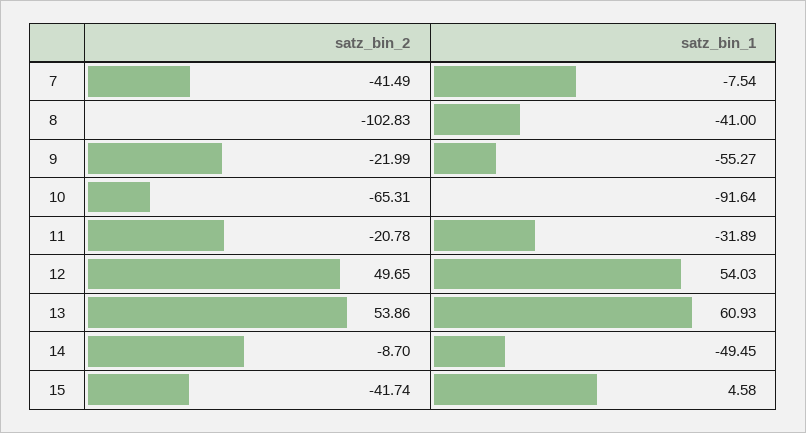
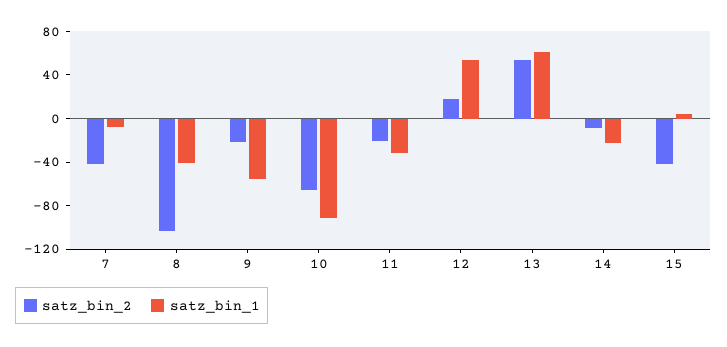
satz_bin_2, 12: 49.65 -> 20
satz_bin_1, 14: -49.45 -> -20

